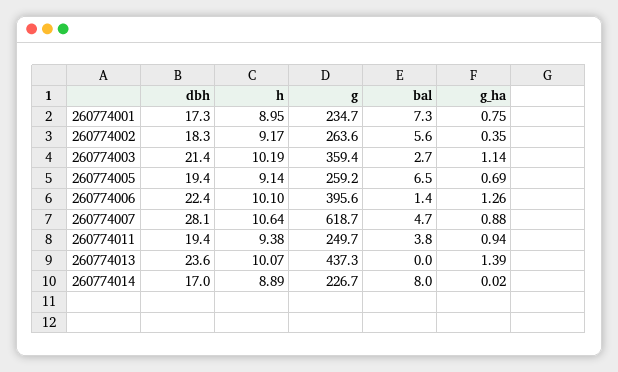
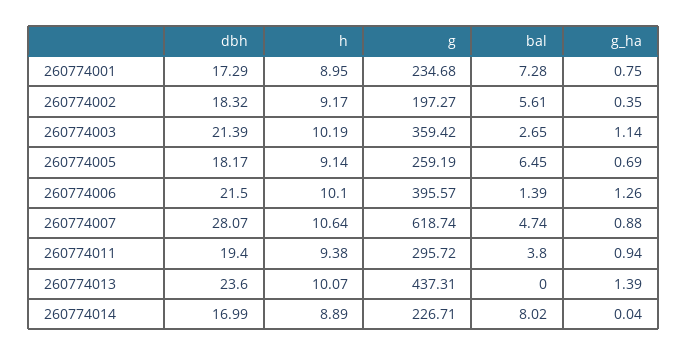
g, 260774002: 263.6 -> 197.27
dbh, 260774005: 19.4 -> 18.17
dbh, 260774006: 22.4 -> 21.5
g, 260774011: 249.7 -> 295.72
g_ha, 260774014: 0.02 -> 0.04

